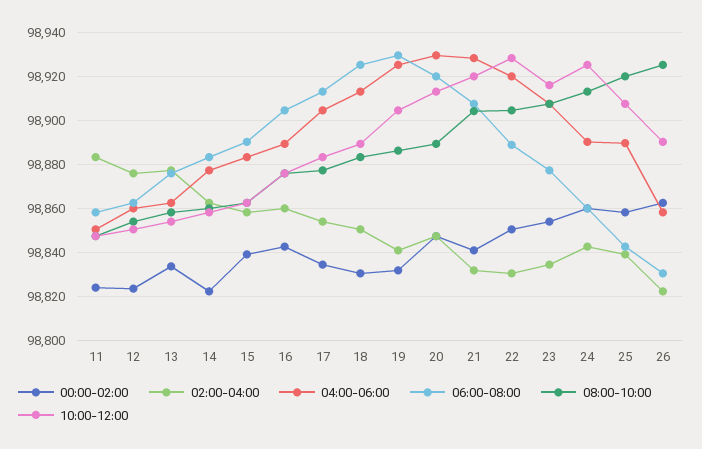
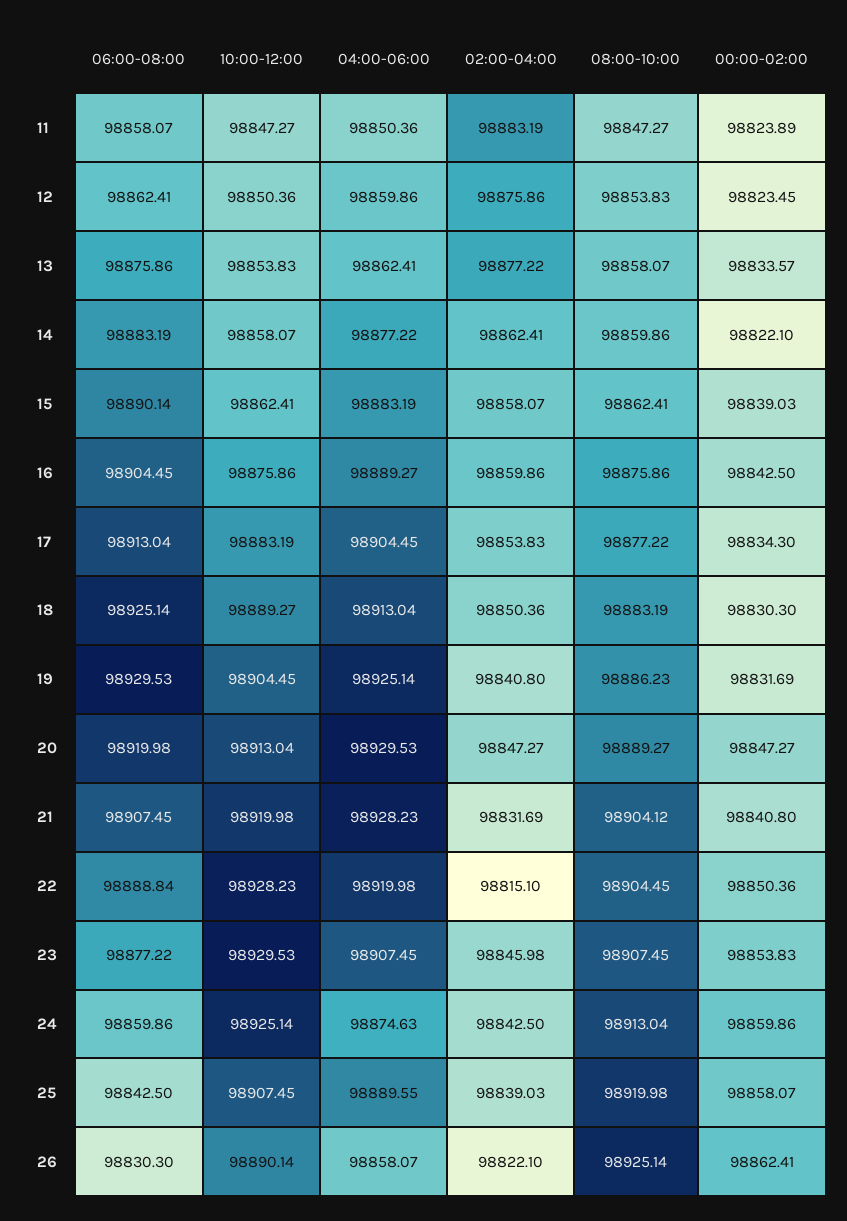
02:00-04:00, 22: 98830 -> 98815.1
02:00-04:00, 23: 98835 -> 98845.98
10:00-12:00, 23: 98915 -> 98929.53
04:00-06:00, 24: 98890 -> 98874.63

